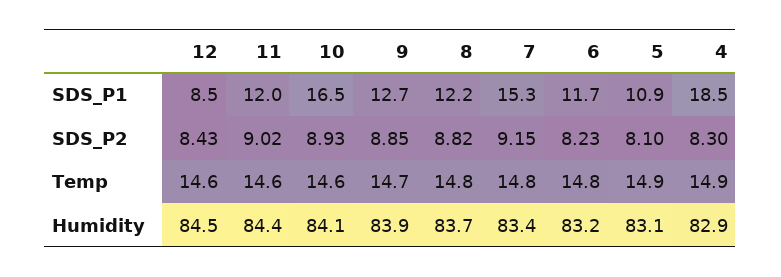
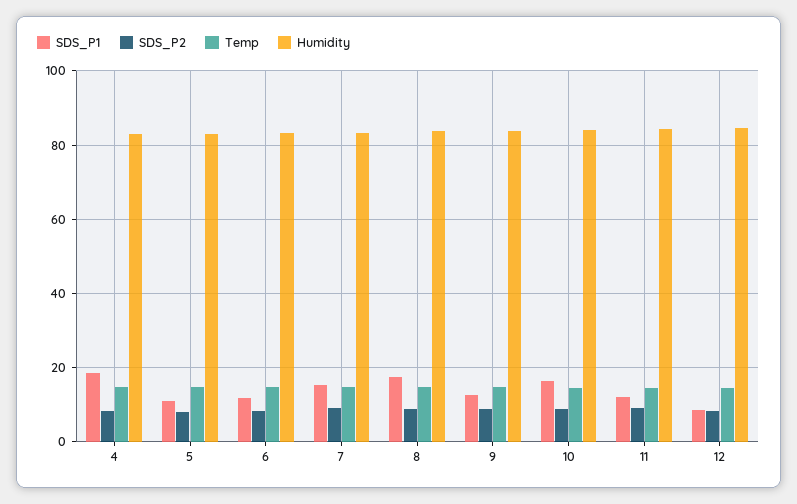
SDS_P1, 8: 12.2 -> 18

